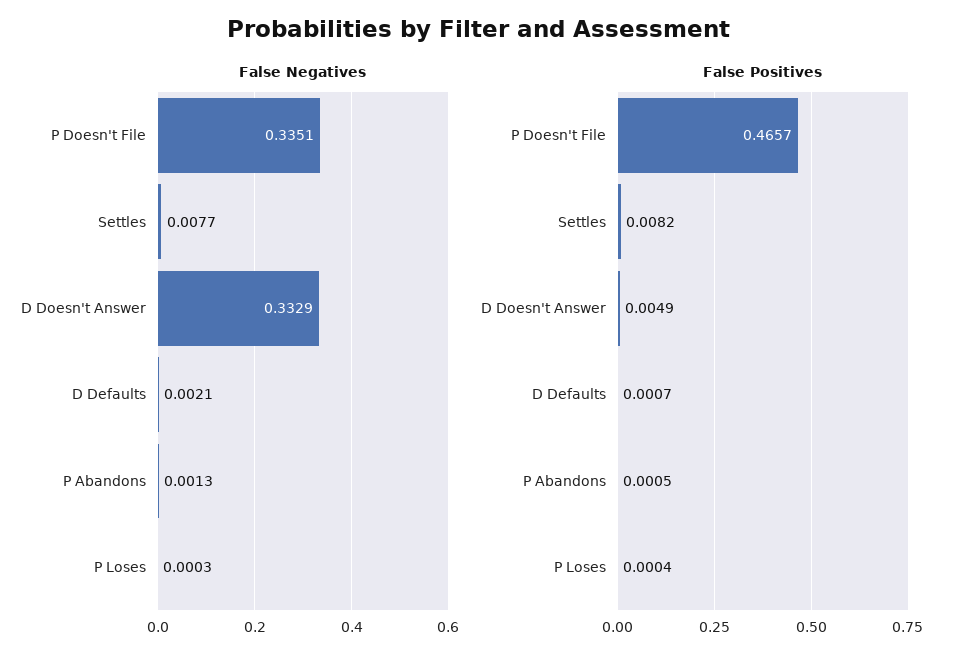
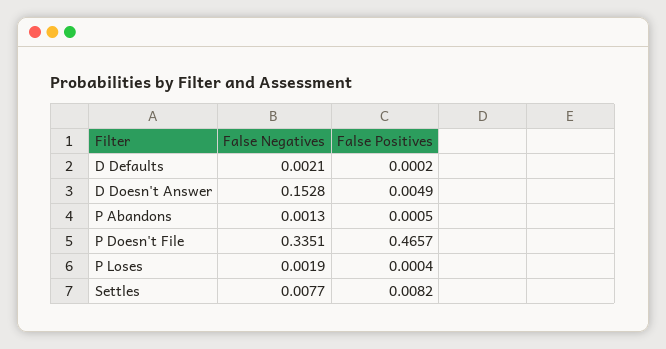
False Negatives, D Doesn't Answer: 0.3329 -> 0.1528
False Negatives, P Loses: 0.0003 -> 0.0019
False Positives, D Defaults: 0.0007 -> 0.0002

